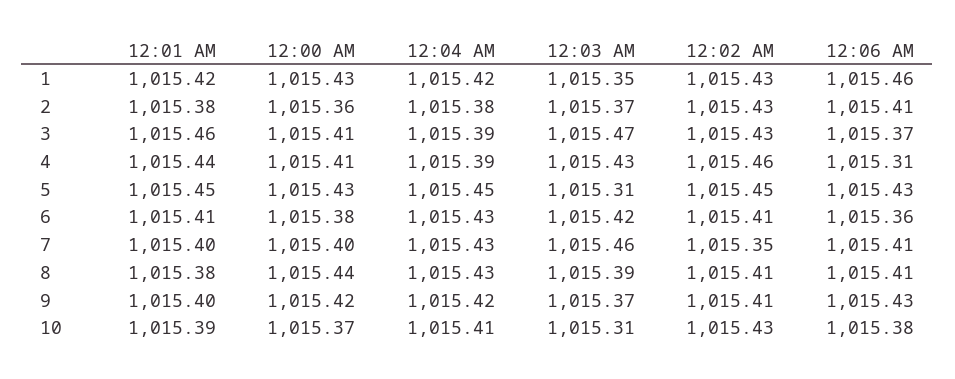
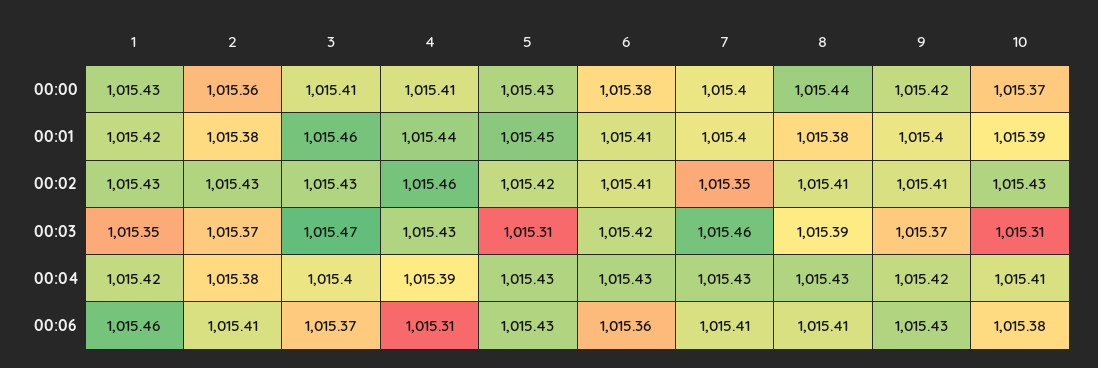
12:04 AM, 3: 1015.39 -> 1015.4
12:04 AM, 5: 1015.45 -> 1015.43
12:02 AM, 5: 1015.45 -> 1015.42

